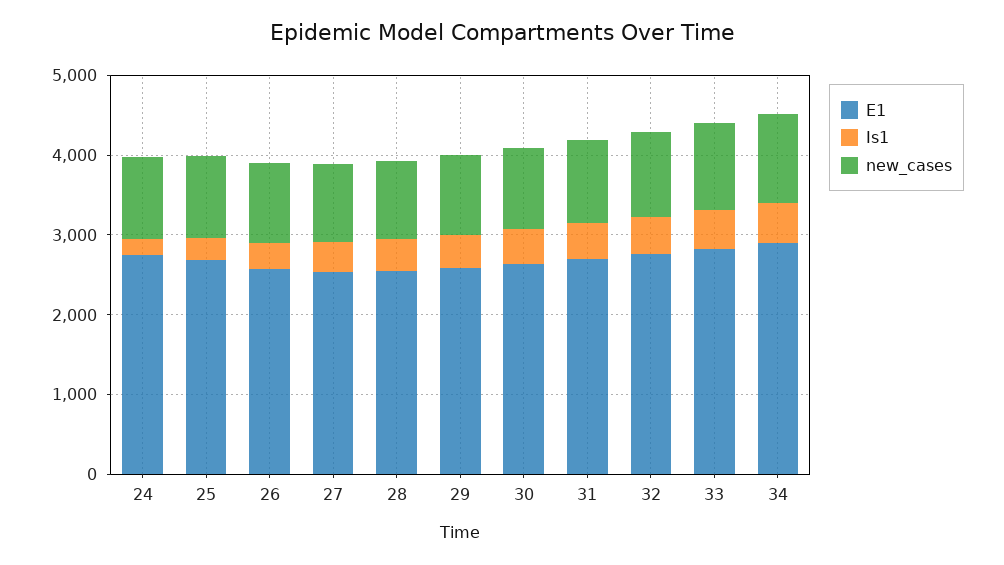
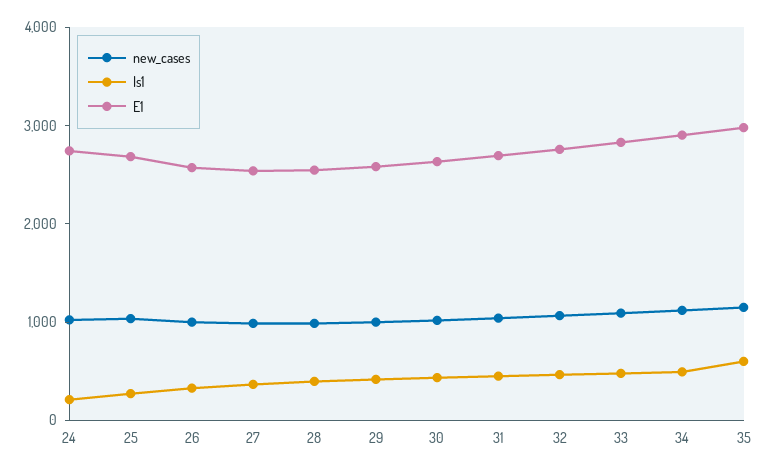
new_cases, 35: none -> 1200
Is1, 35: none -> 600
E1, 35: none -> 3000

